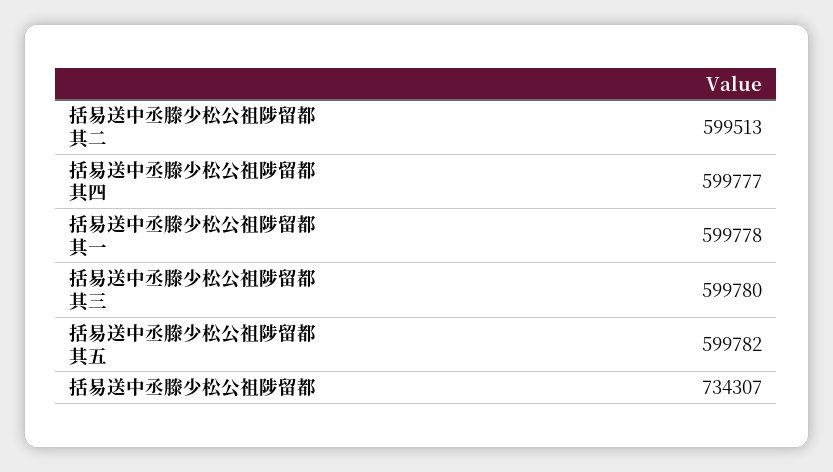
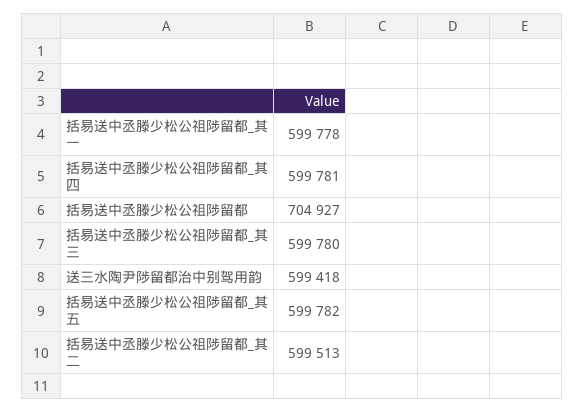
括易送中丞滕少松公祖陟留都 其四: 599777 -> 599781
括易送中丞滕少松公祖陟留都: 734307 -> 704927
送三水陶尹陟留都治中别驾用韵: none -> 599418

